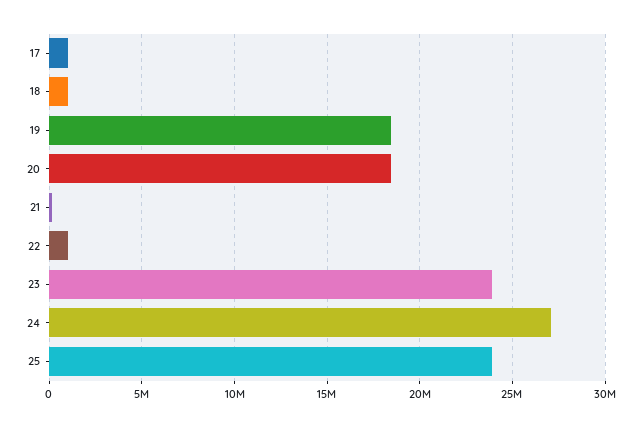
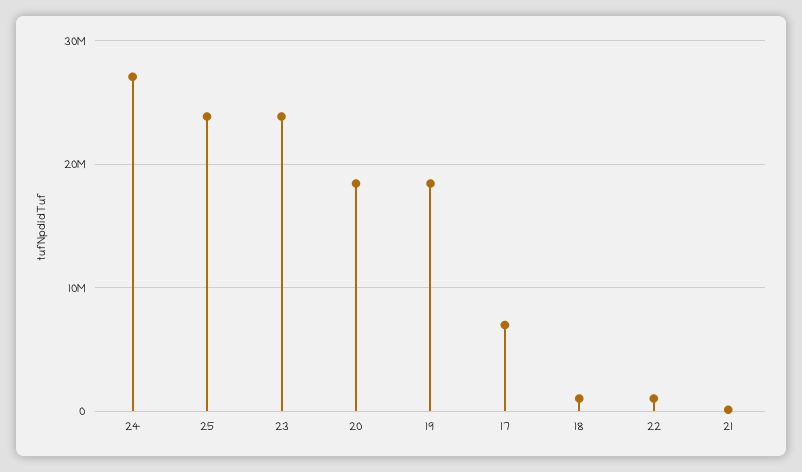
17: 1000000 -> 7000000

